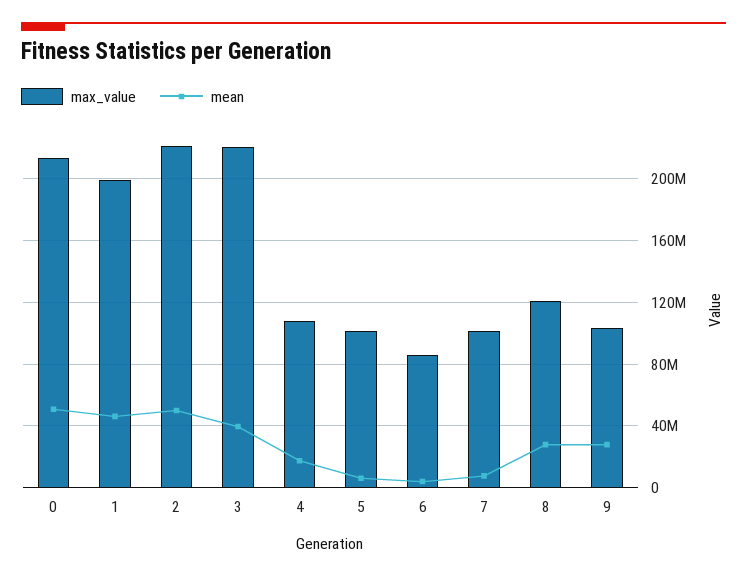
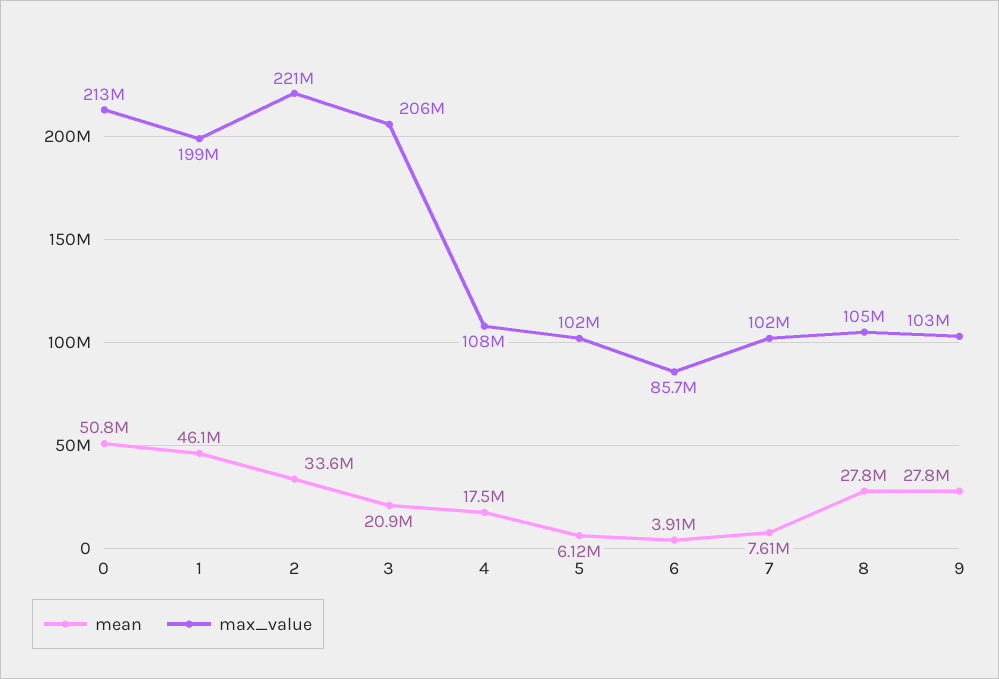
mean, 2: 50000000 -> 33600000
max_value, 3: 220000000 -> 206000000
mean, 3: 40000000 -> 20900000
max_value, 8: 120000000 -> 105000000

